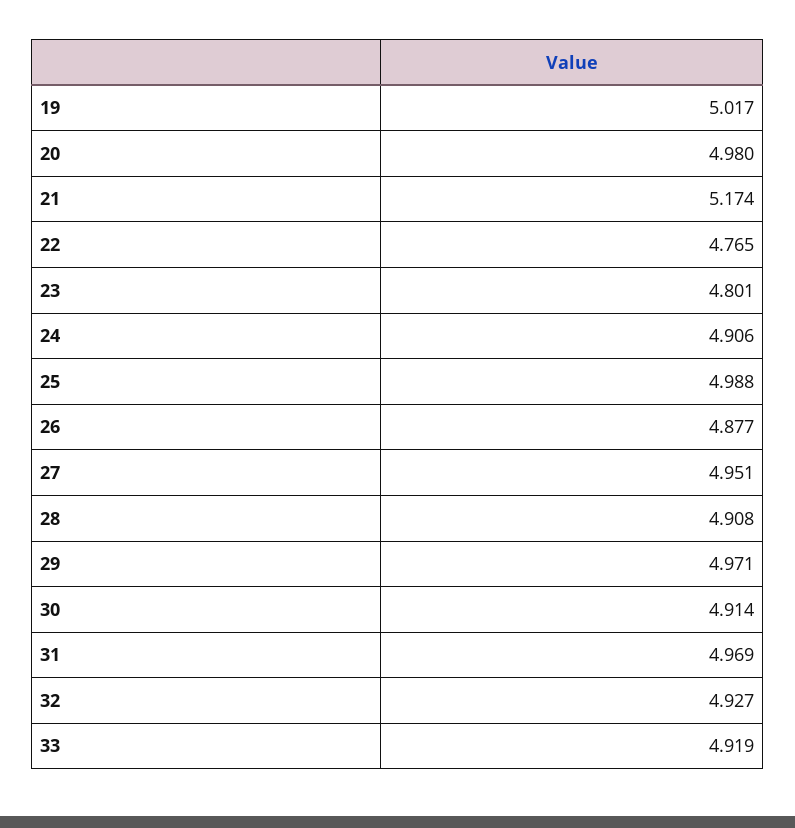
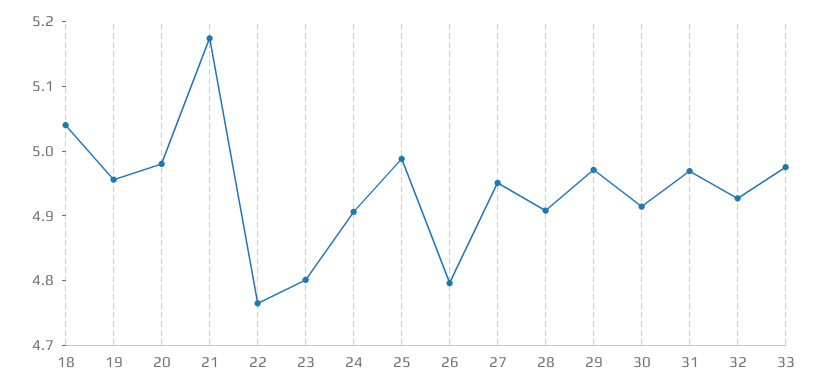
19: 5.017 -> 4.96
26: 4.877 -> 4.8
33: 4.919 -> 4.98
18: none -> 5.04

